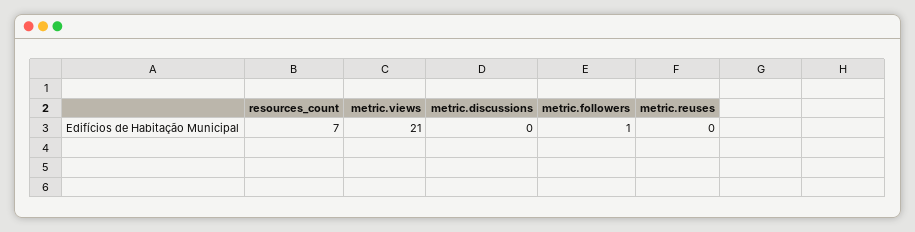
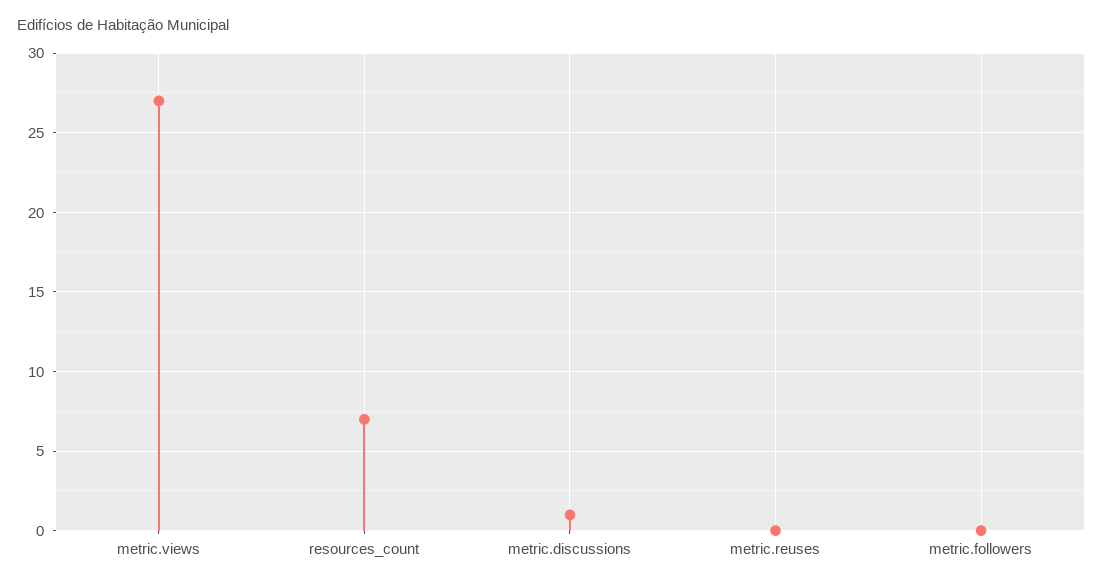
metric.views: 21 -> 27
metric.discussions: 0 -> 1
metric.followers: 1 -> 0

